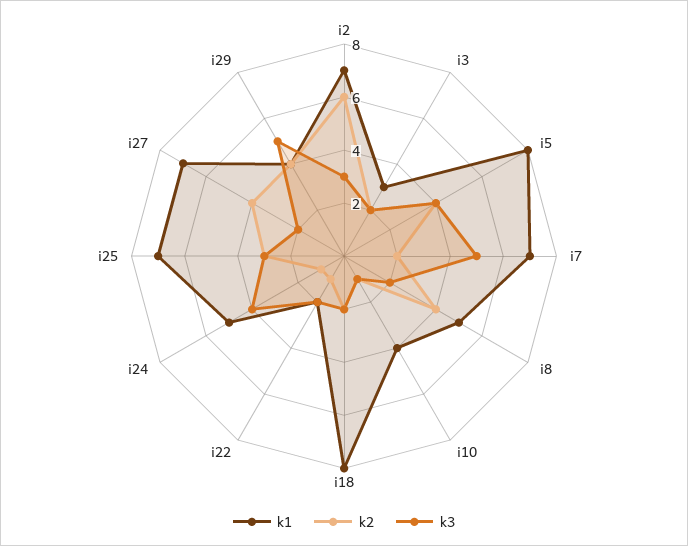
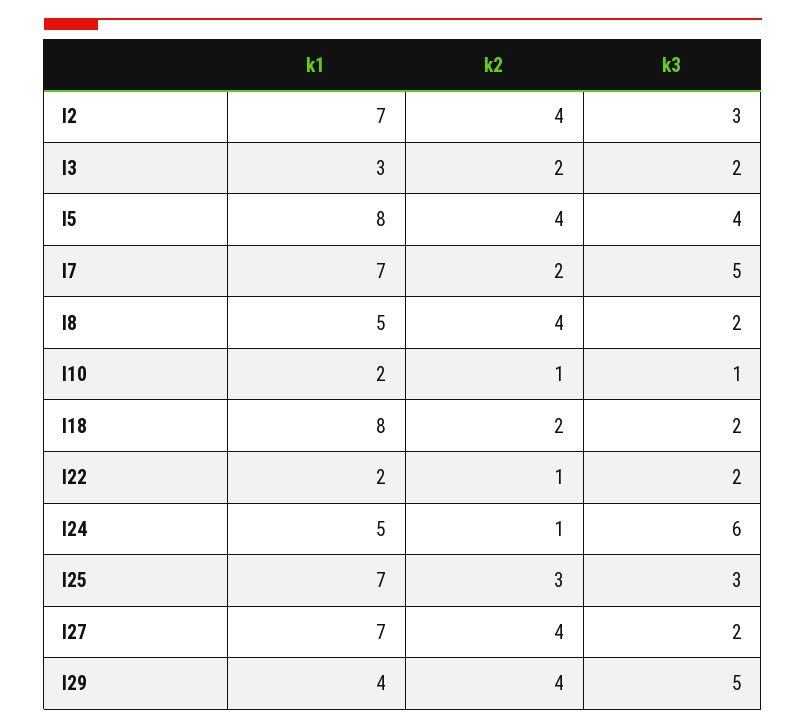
k2, i2: 6 -> 4
k1, i10: 4 -> 2
k3, i24: 4 -> 6

